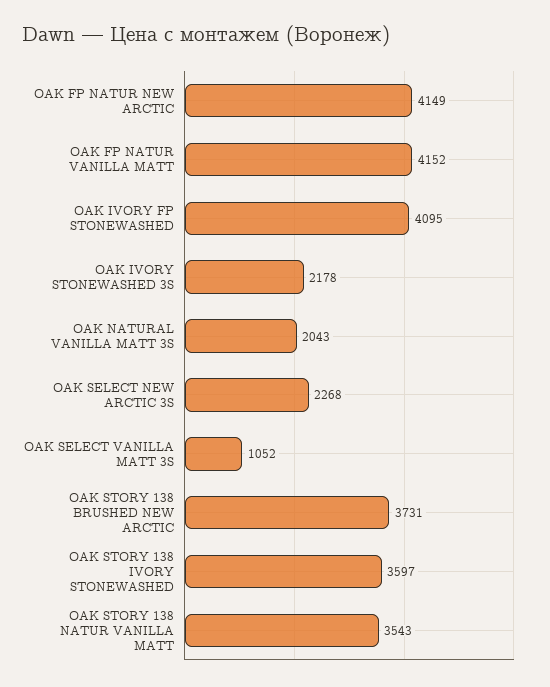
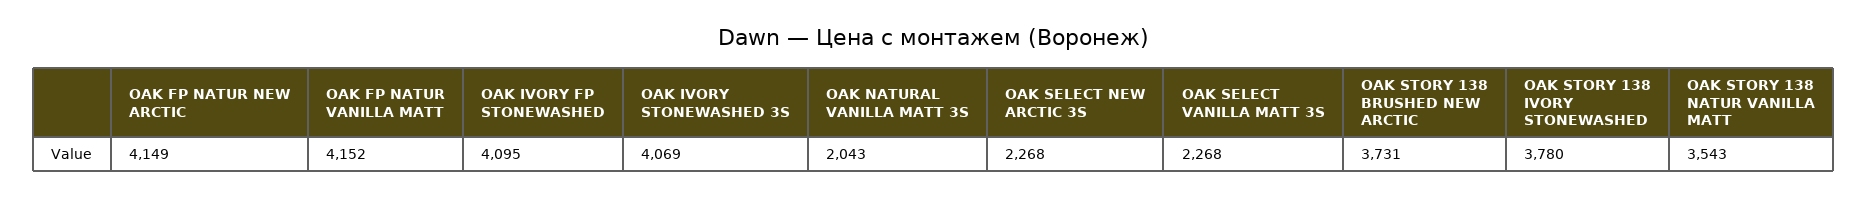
OAK IVORY STONEWASHED 3S: 2178 -> 4069
OAK SELECT VANILLA MATT 3S: 1052 -> 2268
OAK STORY 138 IVORY STONEWASHED: 3597 -> 3780

